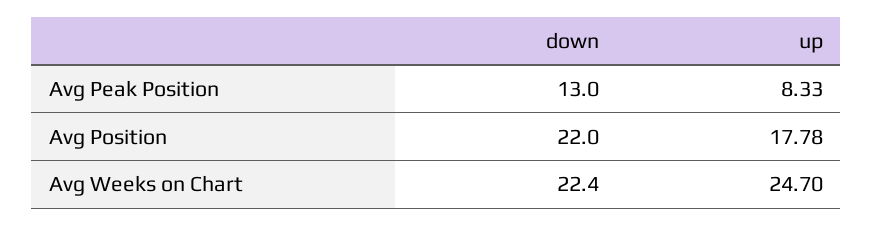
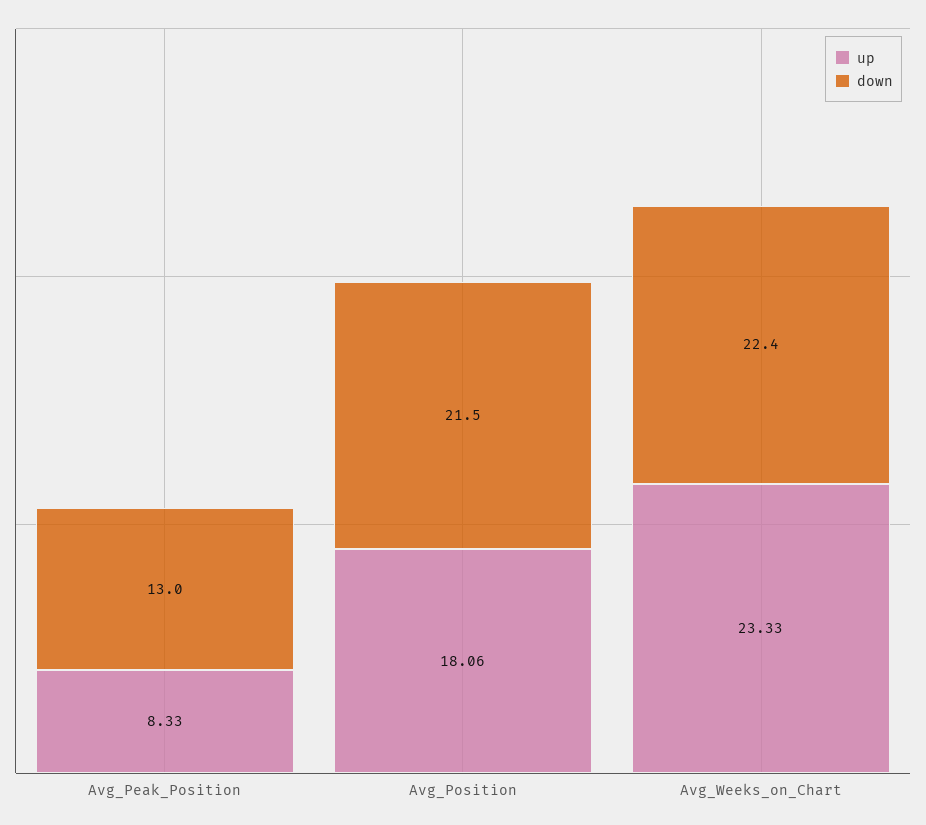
down, Avg Position: 22 -> 21.5
up, Avg Position: 17.78 -> 18.06
up, Avg Weeks on Chart: 24.7 -> 23.33

